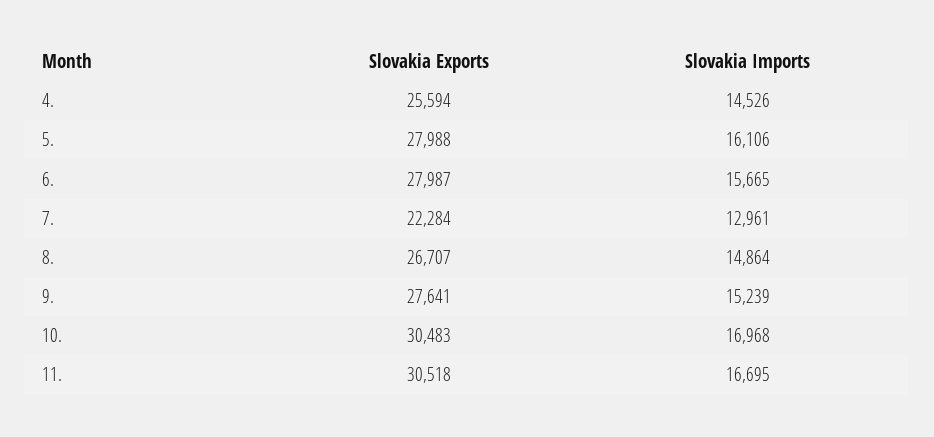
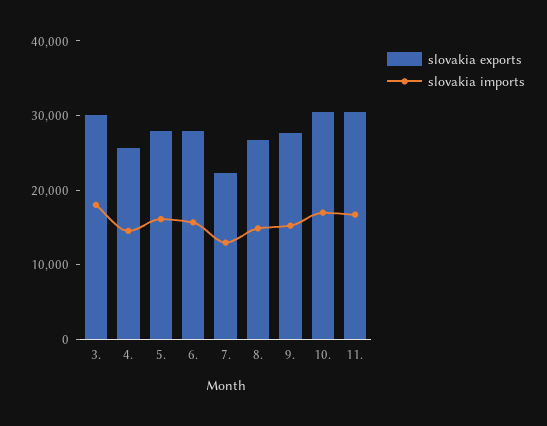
Slovakia Exports, 3.: none -> 30000
Slovakia Imports, 3.: none -> 18000

